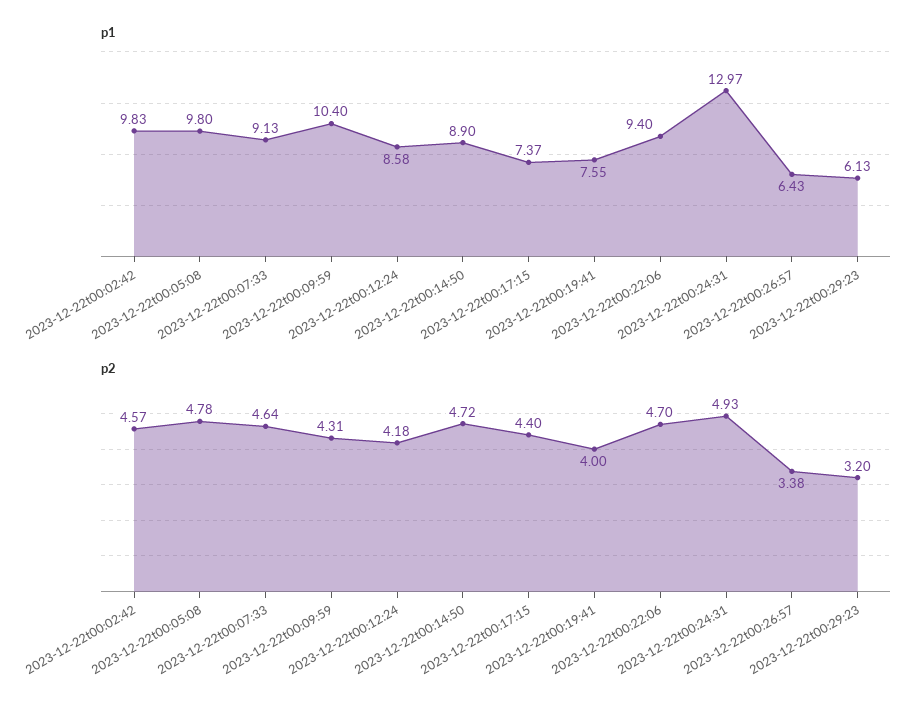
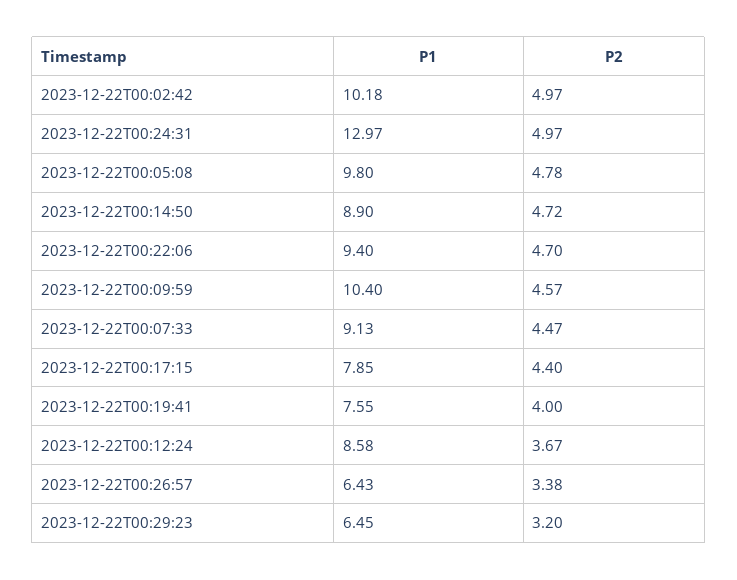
p1, 2023-12-22t00:02:42: 9.83 -> 10.18
p1, 2023-12-22t00:17:15: 7.37 -> 7.85
p1, 2023-12-22t00:29:23: 6.13 -> 6.45
p2, 2023-12-22t00:02:42: 4.57 -> 4.97
p2, 2023-12-22t00:07:33: 4.64 -> 4.47
p2, 2023-12-22t00:09:59: 4.31 -> 4.57
p2, 2023-12-22t00:12:24: 4.18 -> 3.67
p2, 2023-12-22t00:24:31: 4.93 -> 4.97

